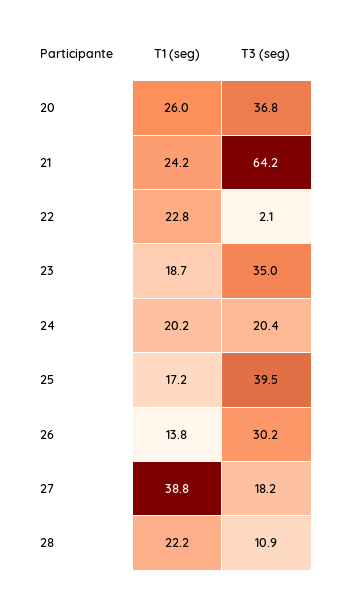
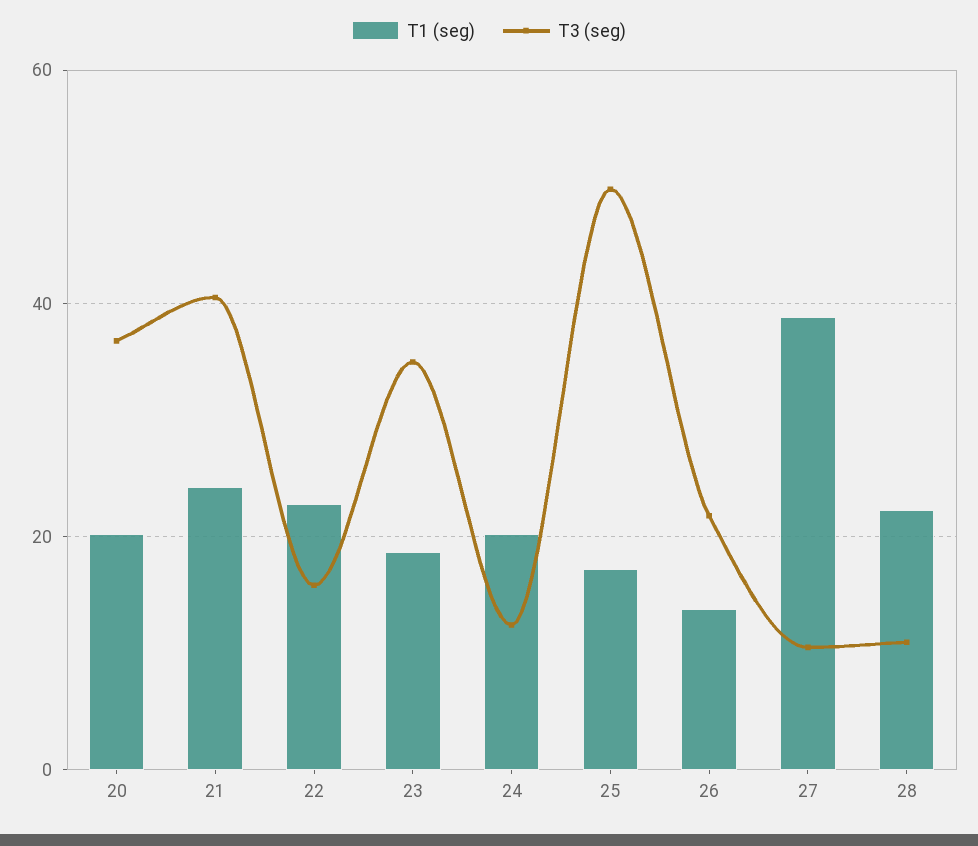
T1 (seg), 20: 26 -> 20
T3 (seg), 21: 64.2 -> 40
T3 (seg), 22: 2.1 -> 16
T3 (seg), 24: 20.4 -> 12
T3 (seg), 25: 39.5 -> 50
T3 (seg), 26: 30.2 -> 22
T3 (seg), 27: 18.2 -> 10

